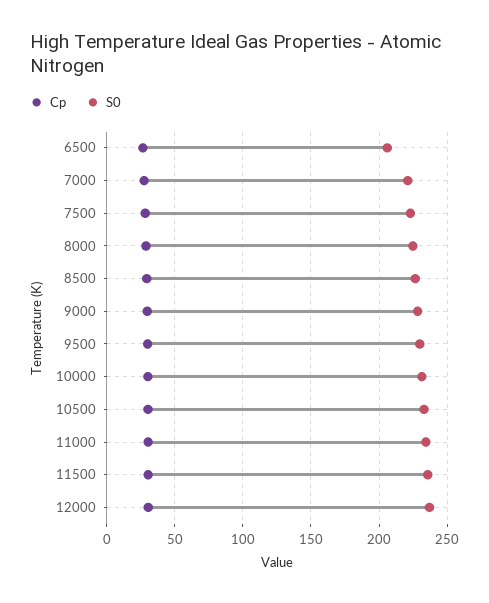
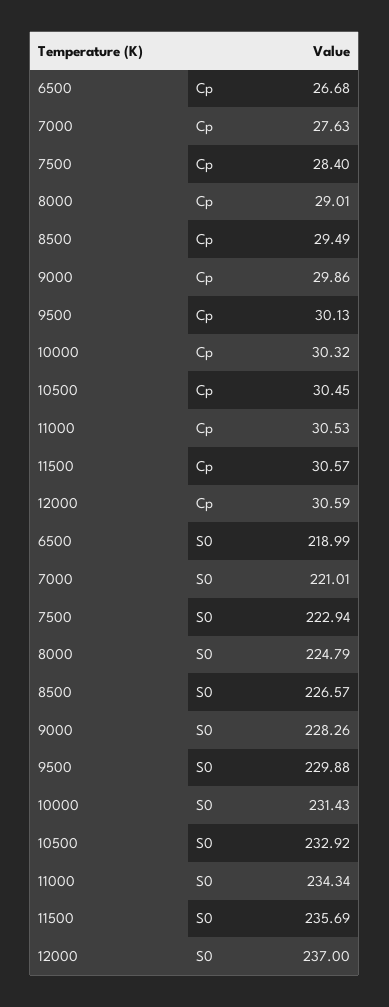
S0, 6500: 205 -> 218.99

